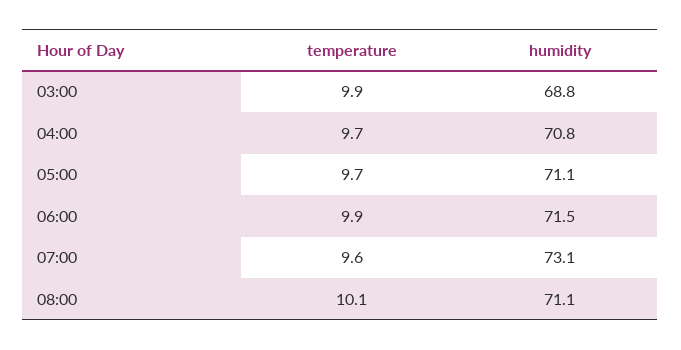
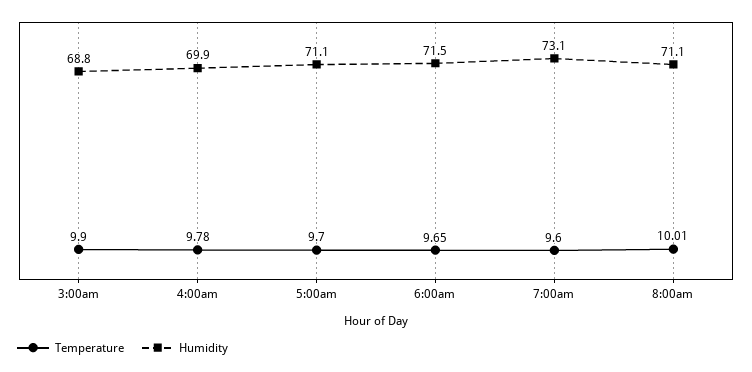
temperature, 04:00: 9.7 -> 9.78
humidity, 04:00: 70.8 -> 69.9
temperature, 06:00: 9.9 -> 9.65
temperature, 08:00: 10.1 -> 10.01

